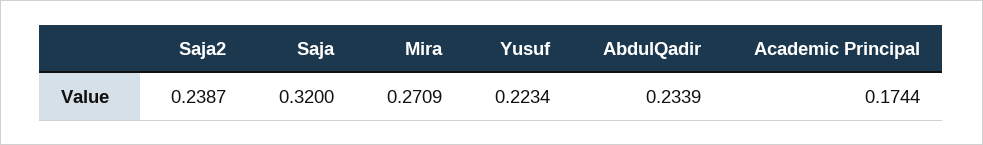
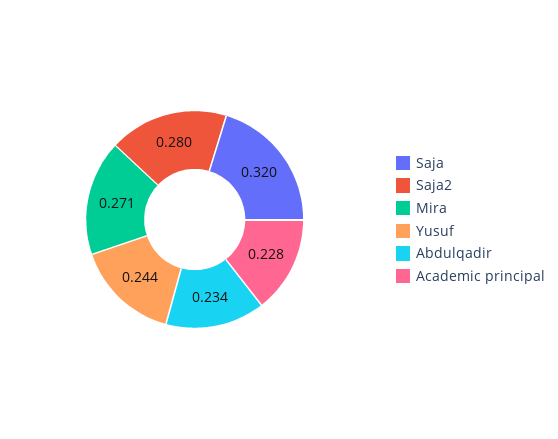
Saja2: 0.2387 -> 0.28
Yusuf: 0.2234 -> 0.244
Academic Principal: 0.1744 -> 0.228

